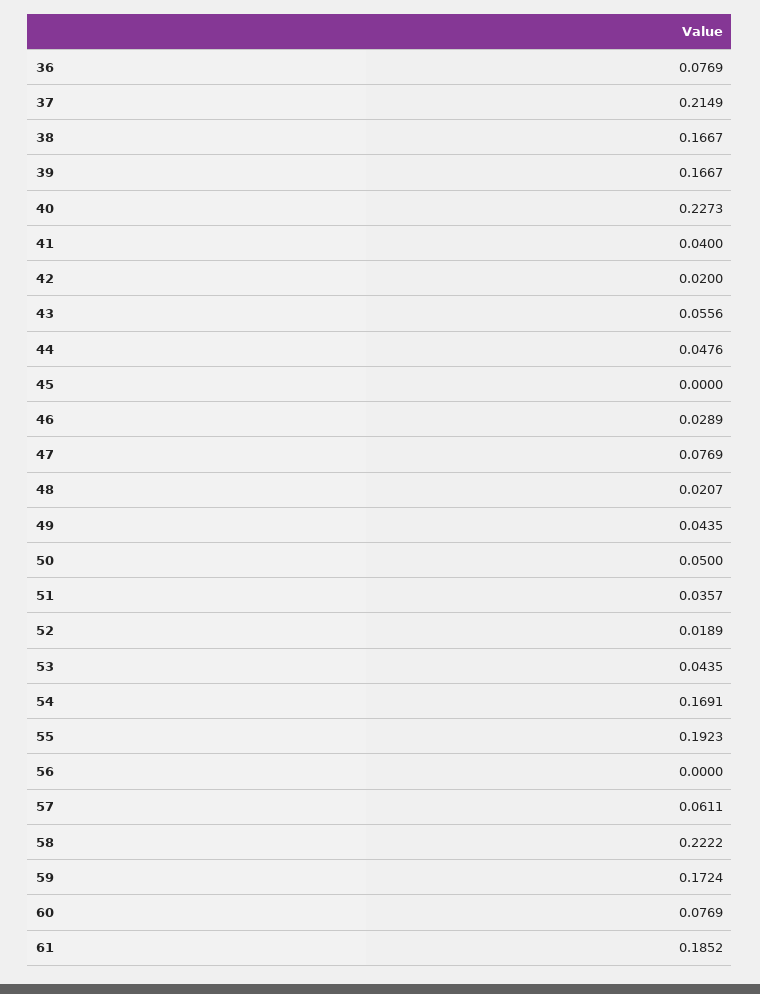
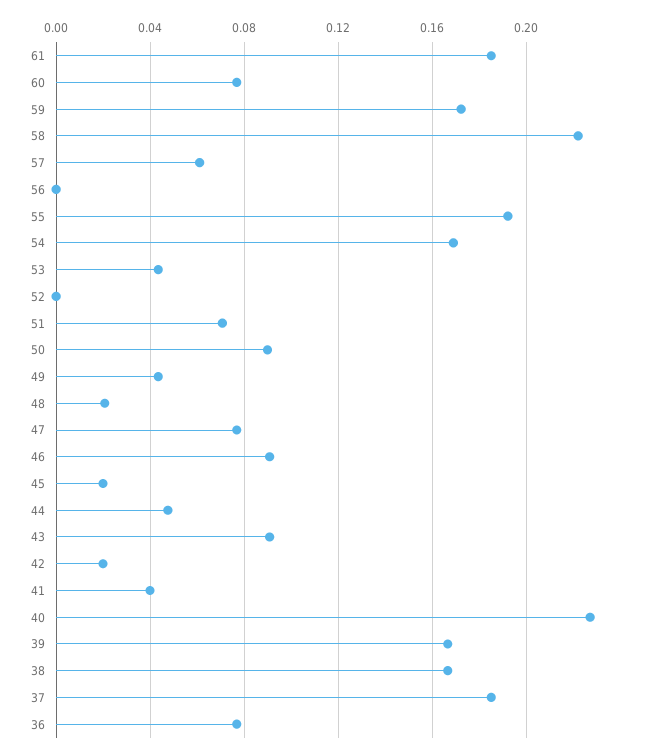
37: 0.2149 -> 0.185
43: 0.0556 -> 0.09
45: 0 -> 0.02
46: 0.0289 -> 0.09
50: 0.05 -> 0.09
51: 0.0357 -> 0.07
52: 0.0189 -> 0

